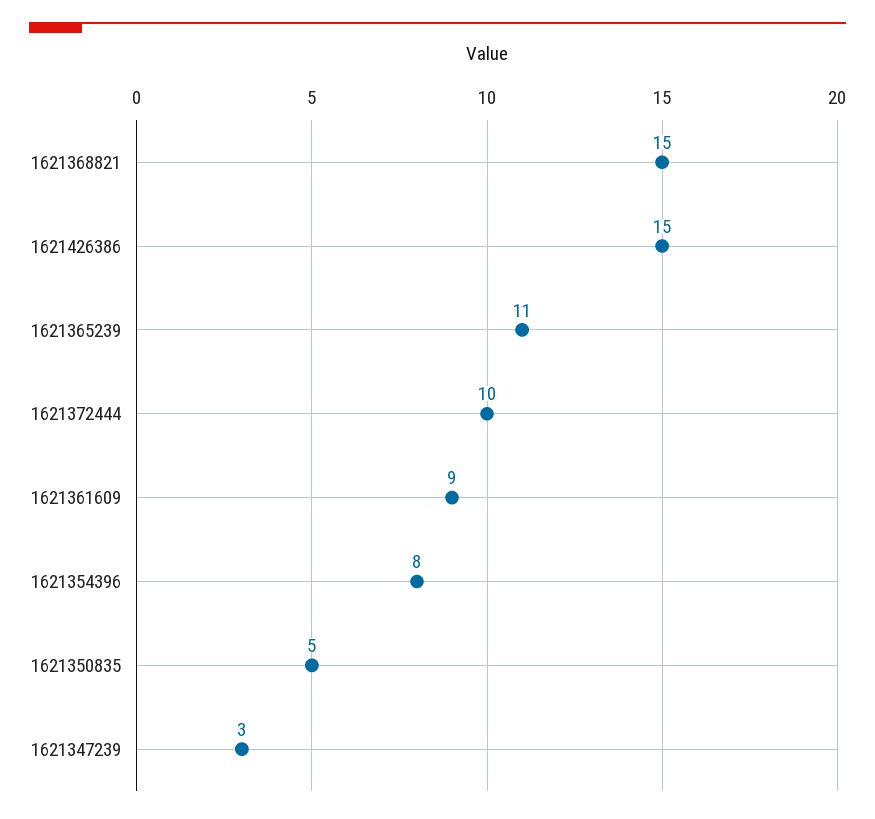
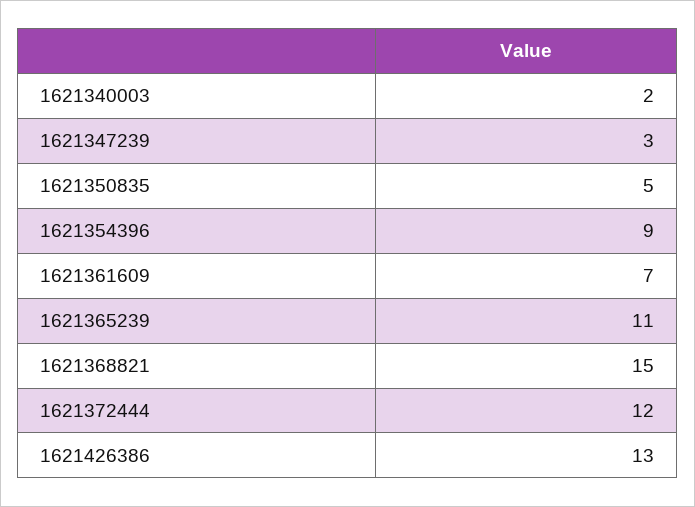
1621426386: 15 -> 13
1621372444: 10 -> 12
1621361609: 9 -> 7
1621354396: 8 -> 9
1621340003: none -> 2

